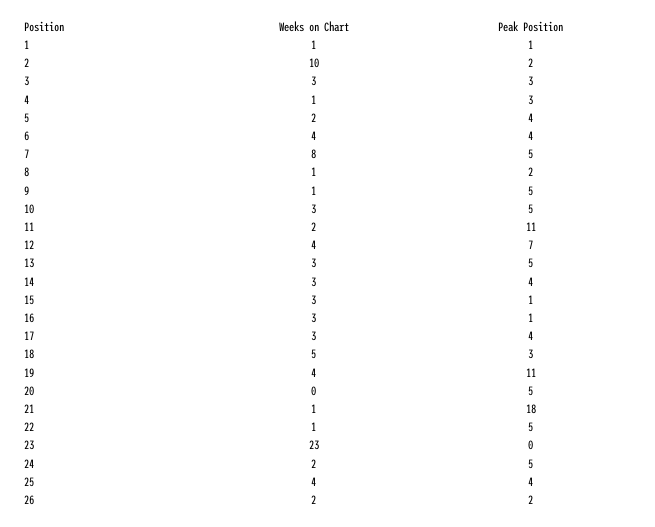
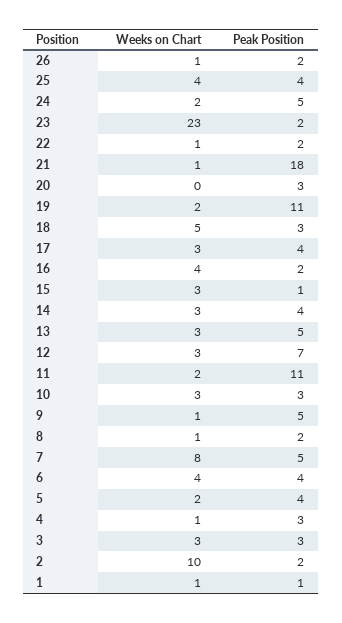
Peak Position, 10: 5 -> 3
Weeks on Chart, 12: 4 -> 3
Weeks on Chart, 16: 3 -> 4
Peak Position, 16: 1 -> 2
Weeks on Chart, 19: 4 -> 2
Peak Position, 20: 5 -> 3
Peak Position, 22: 5 -> 2
Peak Position, 23: 0 -> 2
Weeks on Chart, 26: 2 -> 1

